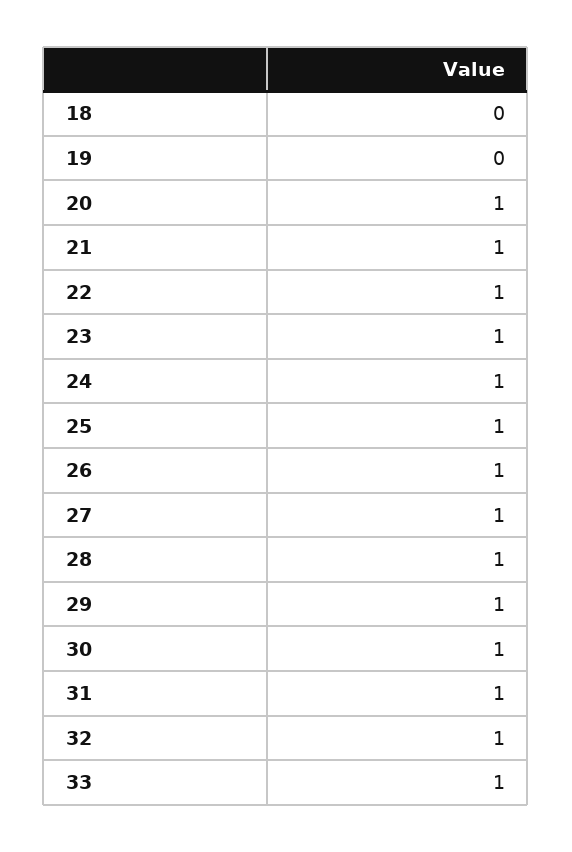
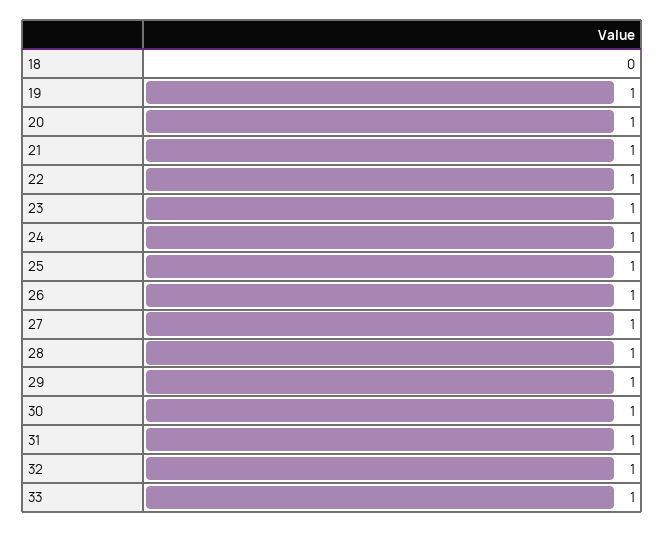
19: 0 -> 1

